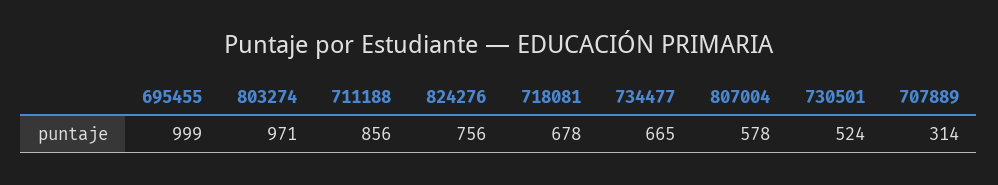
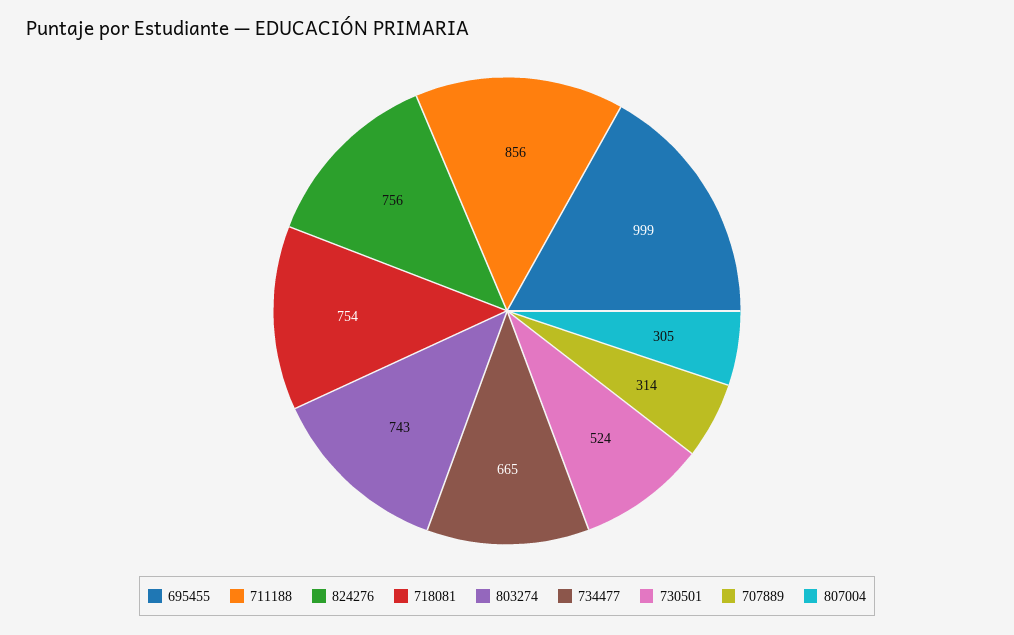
803274: 971 -> 743
718081: 678 -> 754
807004: 578 -> 305

